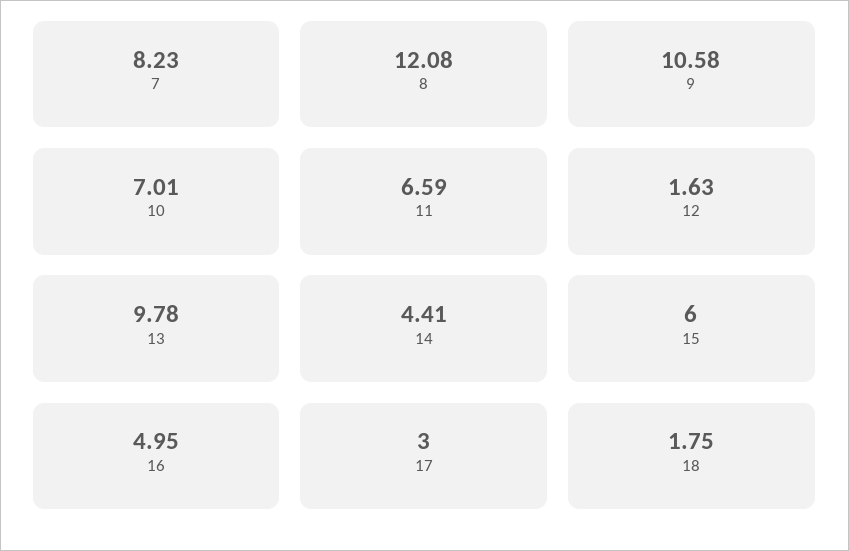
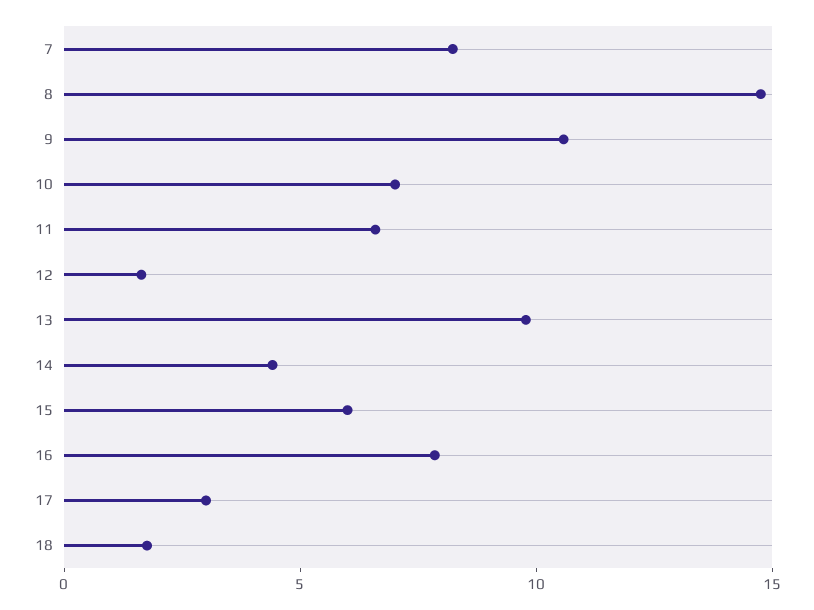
8: 12.08 -> 15
16: 4.95 -> 8

